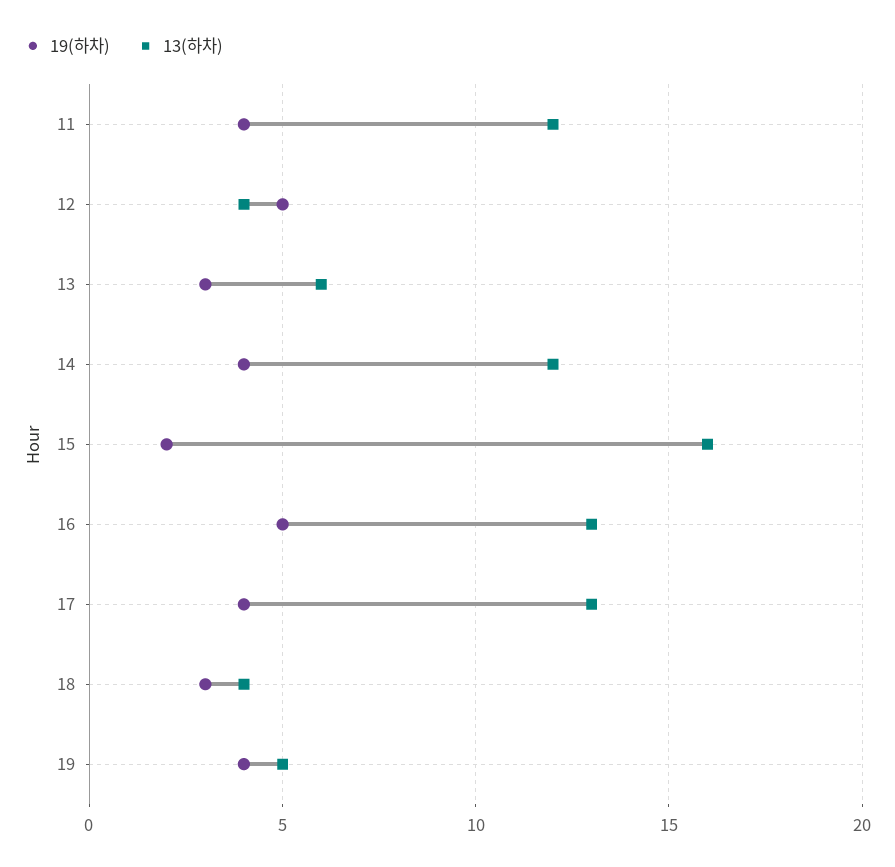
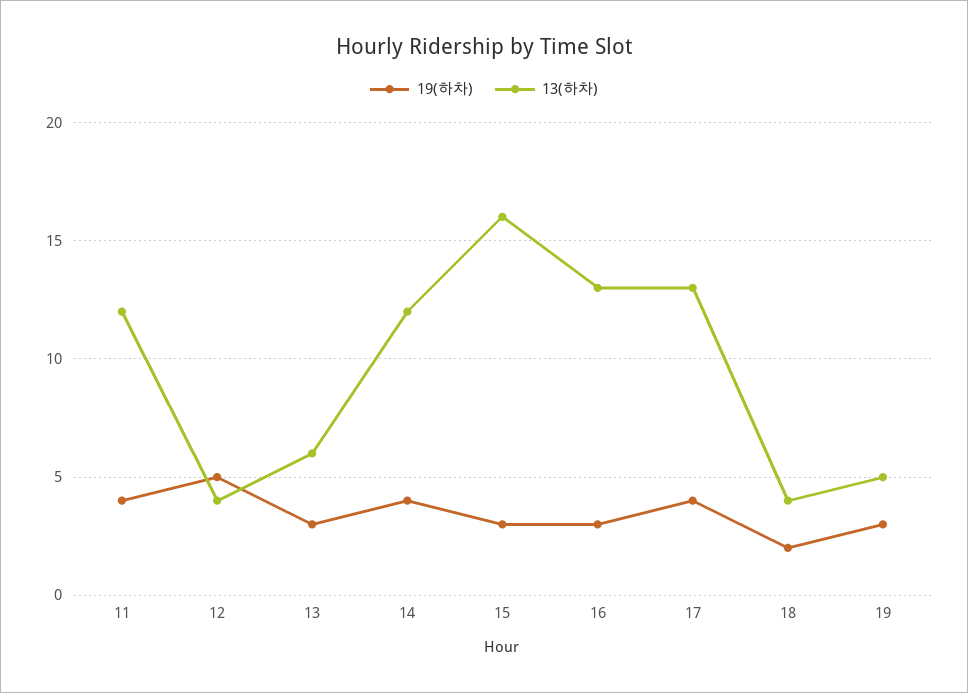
19(하차), 15: 2 -> 3
19(하차), 16: 5 -> 3
19(하차), 18: 3 -> 2
19(하차), 19: 4 -> 3

